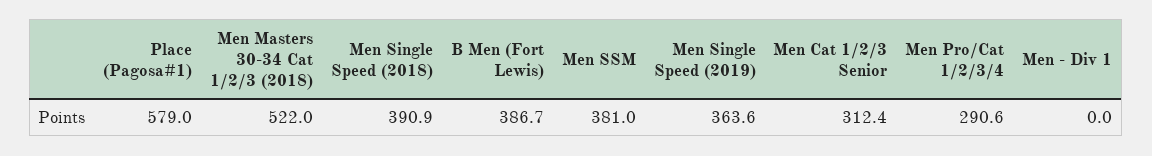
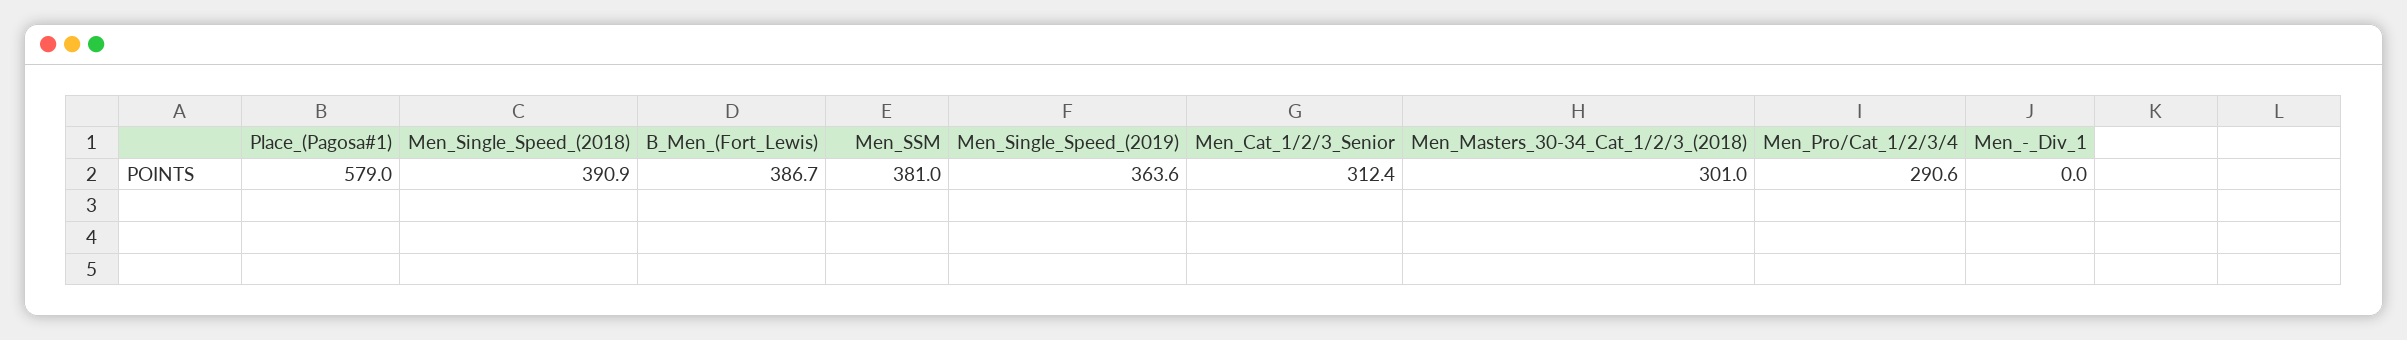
Men Masters 30-34 Cat 1/2/3 (2018): 522 -> 301

